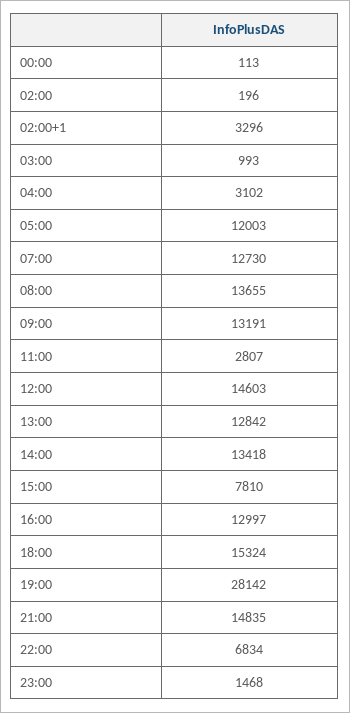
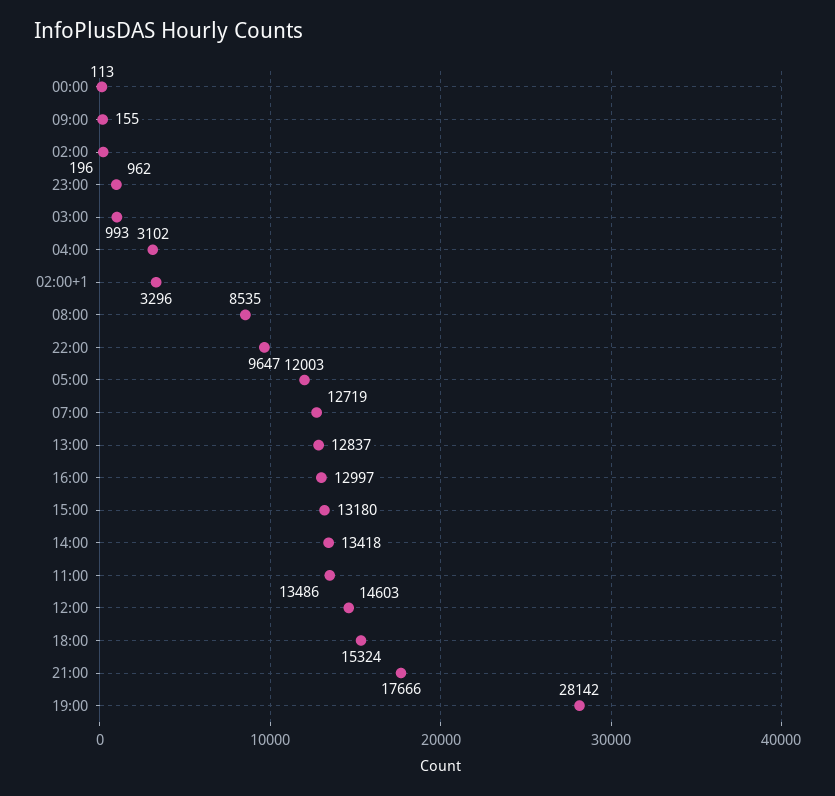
07:00: 12730 -> 12719
08:00: 13655 -> 8535
09:00: 13191 -> 155
11:00: 2807 -> 13486
13:00: 12842 -> 12837
15:00: 7810 -> 13180
21:00: 14835 -> 17666
22:00: 6834 -> 9647
23:00: 1468 -> 962

